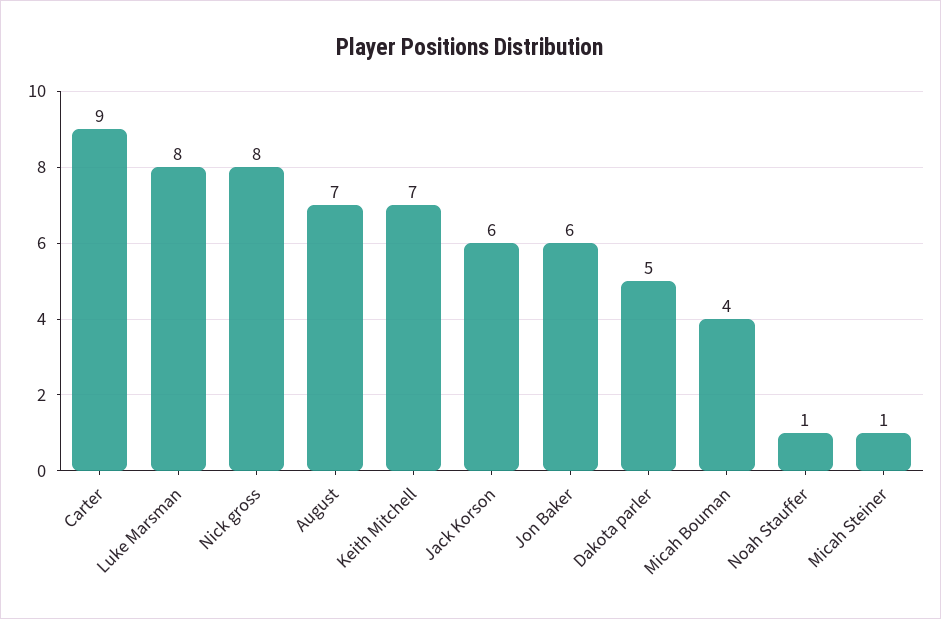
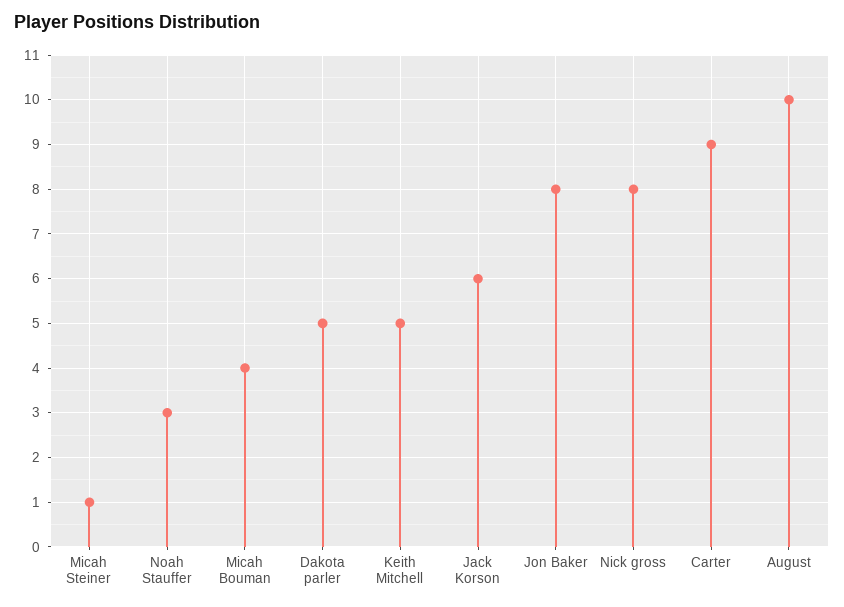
Luke Marsman: 8 -> none
August: 7 -> 10
Keith Mitchell: 7 -> 5
Jon Baker: 6 -> 8
Noah Stauffer: 1 -> 3

